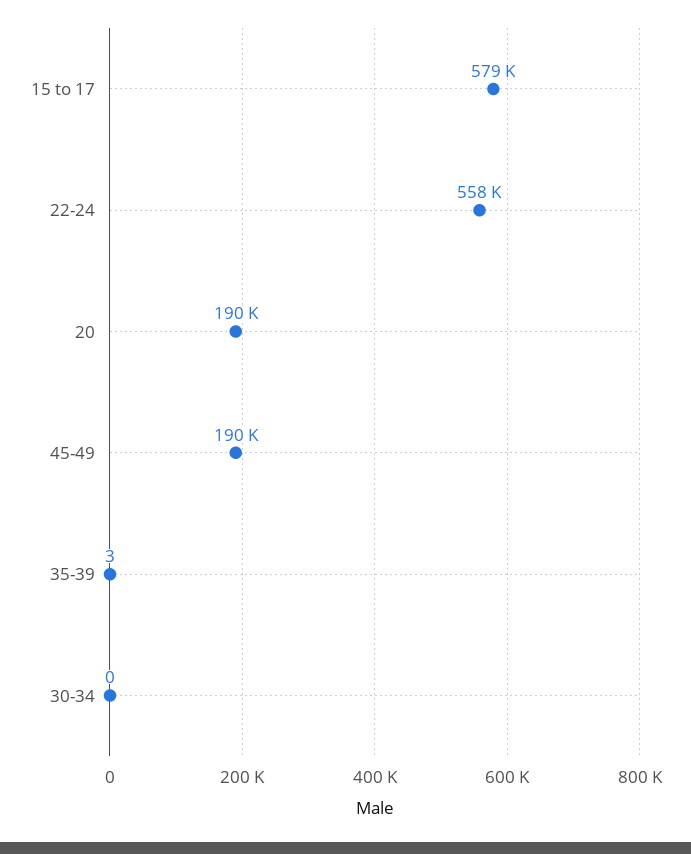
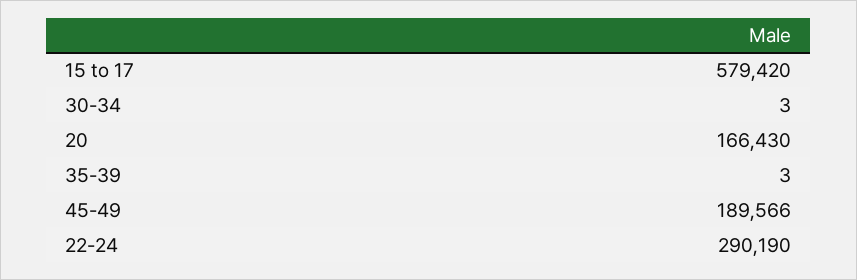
22-24: 558000 -> 290190
20: 190000 -> 166430
30-34: 0 -> 3

